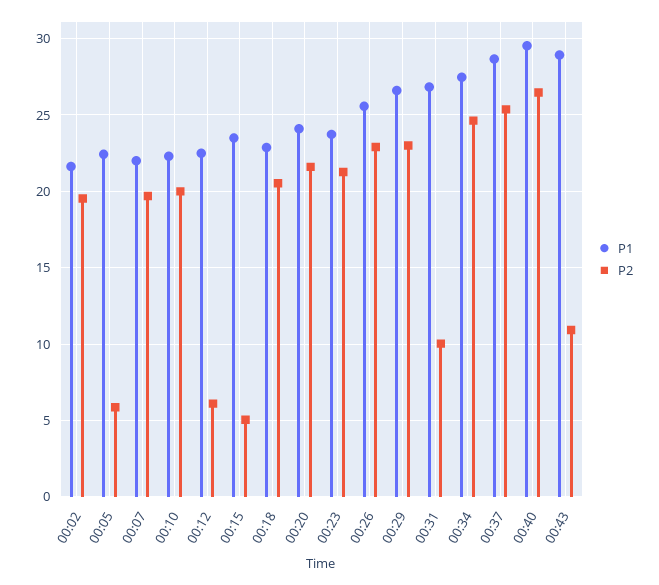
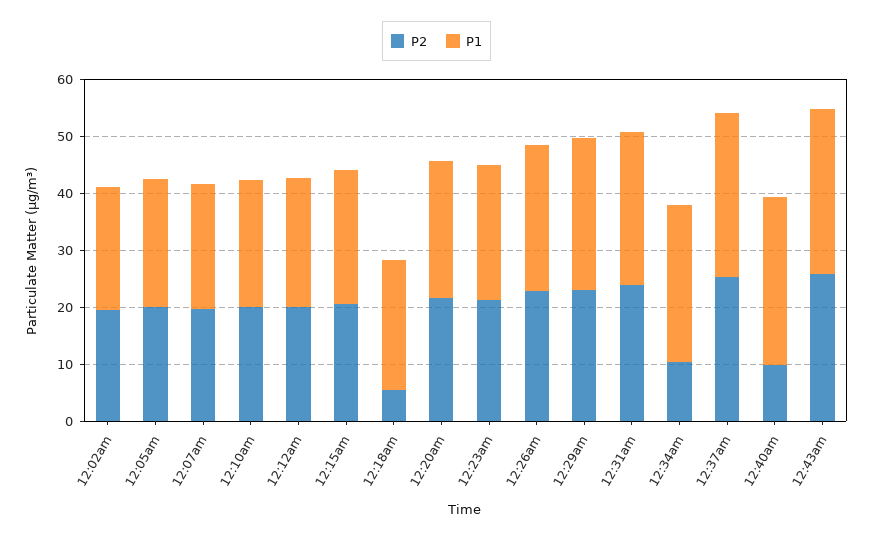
P2, 00:05: 6 -> 20
P2, 00:12: 6 -> 20
P2, 00:15: 5 -> 20
P2, 00:18: 20.5 -> 6
P2, 00:31: 10 -> 24
P2, 00:34: 24.5 -> 10
P2, 00:40: 26.5 -> 10
P2, 00:43: 11 -> 26

